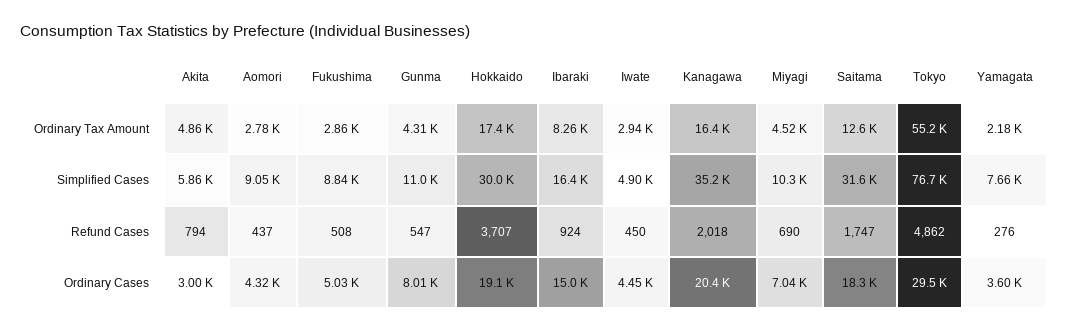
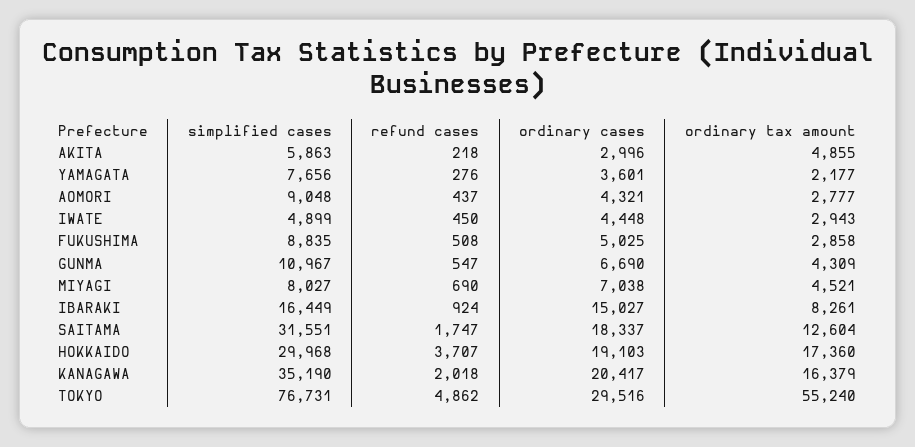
Miyagi, Simplified Cases: 10300 -> 8027
Akita, Refund Cases: 794 -> 218
Gunma, Ordinary Cases: 8010 -> 6690

